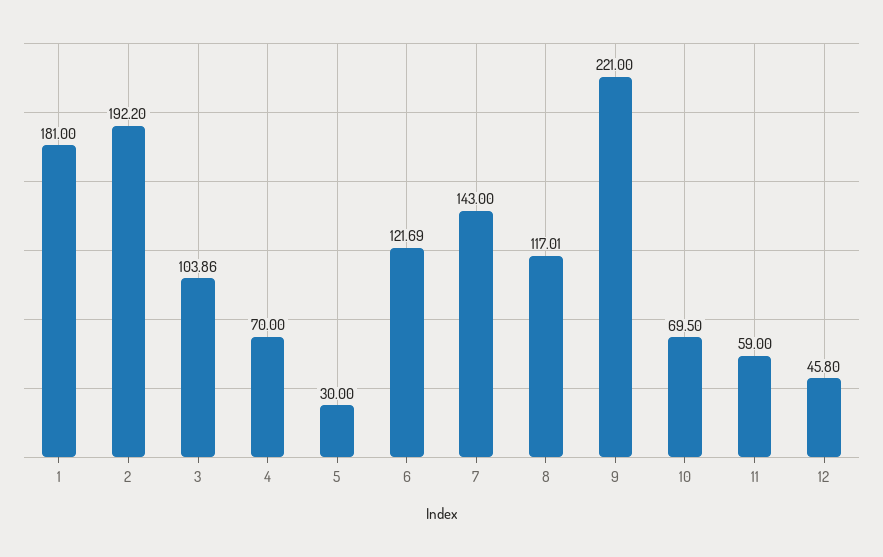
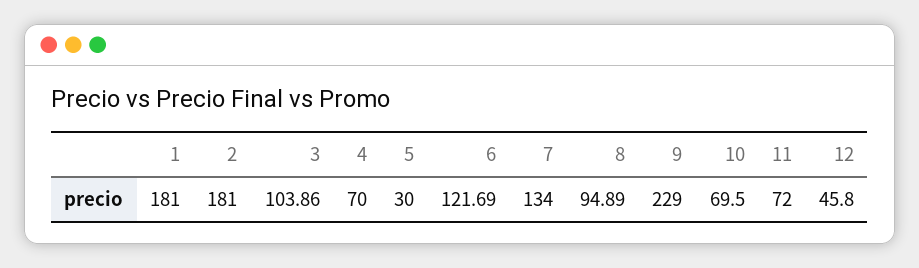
2: 192.2 -> 181
7: 143 -> 134
8: 117.01 -> 94.89
9: 221 -> 229
11: 59 -> 72

